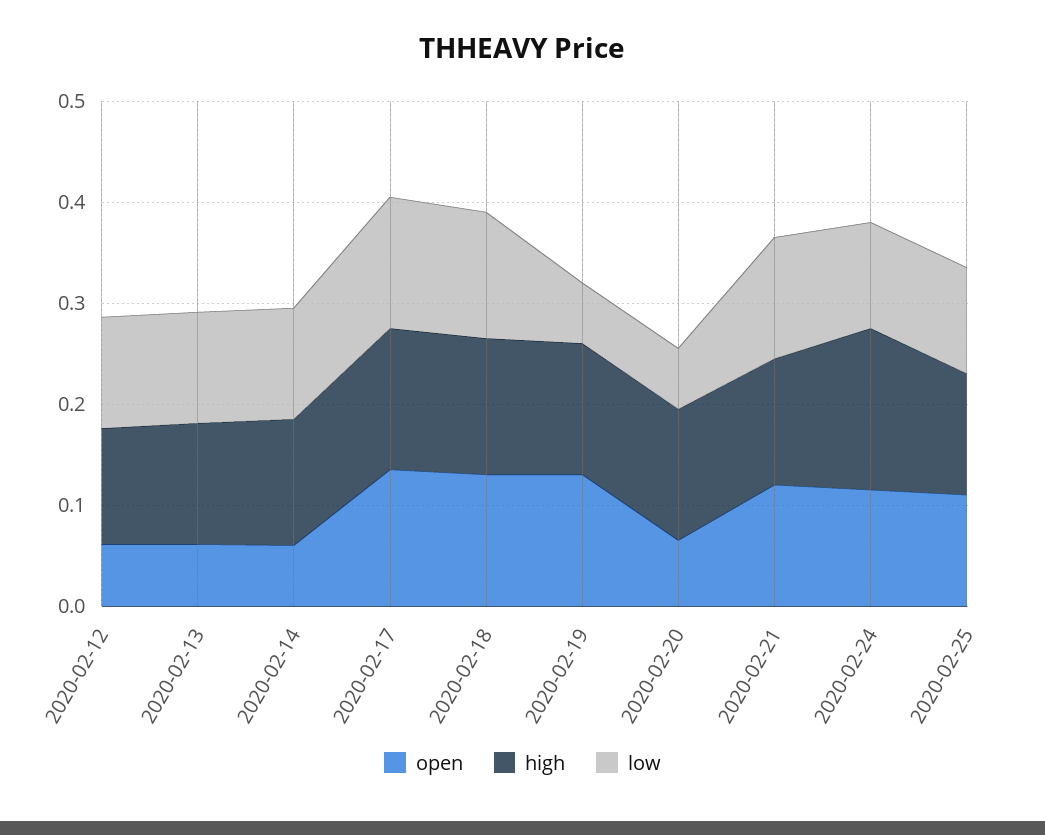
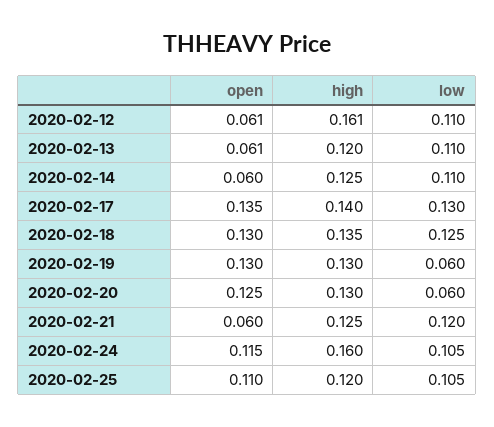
high, 2020-02-12: 0.12 -> 0.161
open, 2020-02-20: 0.06 -> 0.125
open, 2020-02-21: 0.12 -> 0.06

